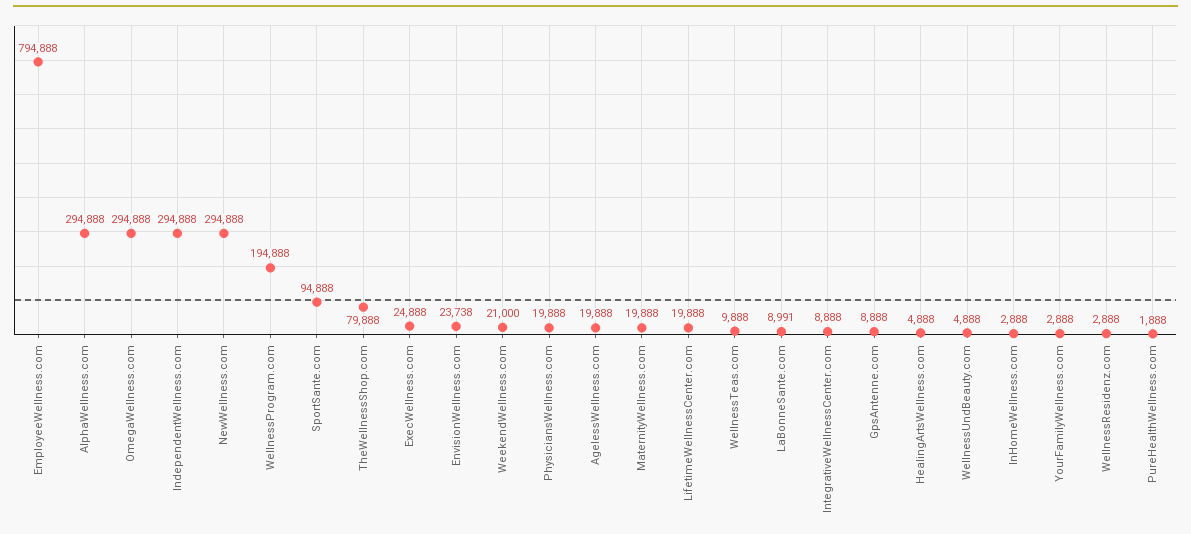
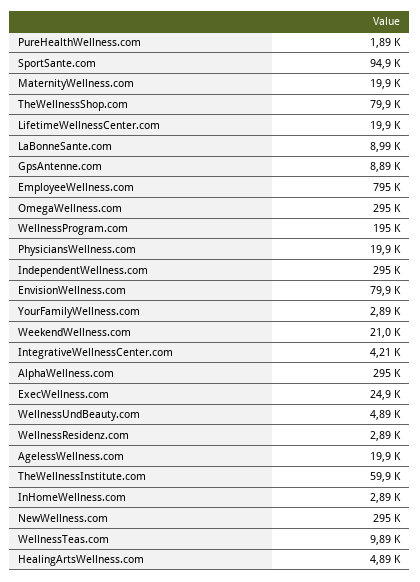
EnvisionWellness.com: 23738 -> 79900
IntegrativeWellnessCenter.com: 8888 -> 4210
TheWellnessInstitute.com: none -> 59900

